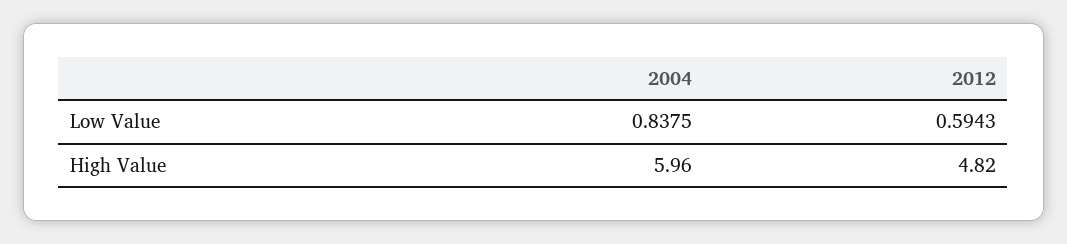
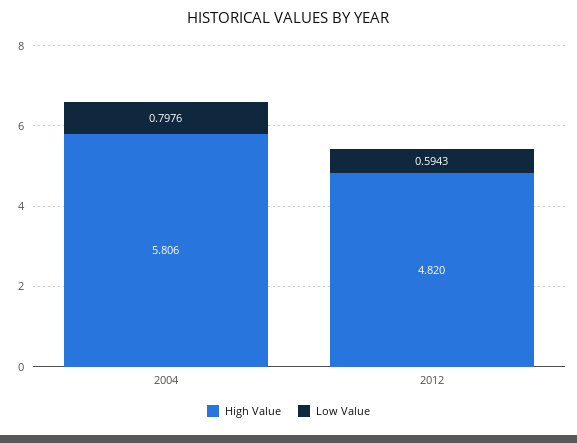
Low Value, 2004: 0.8375 -> 0.7976
High Value, 2004: 5.96 -> 5.806

